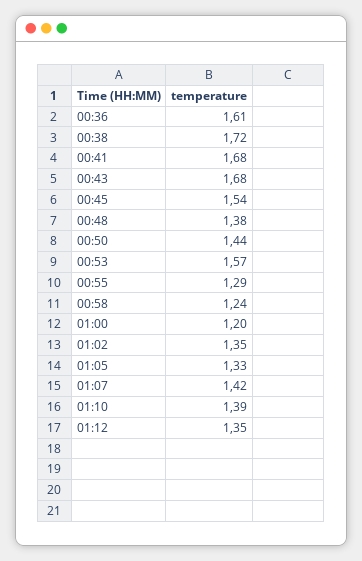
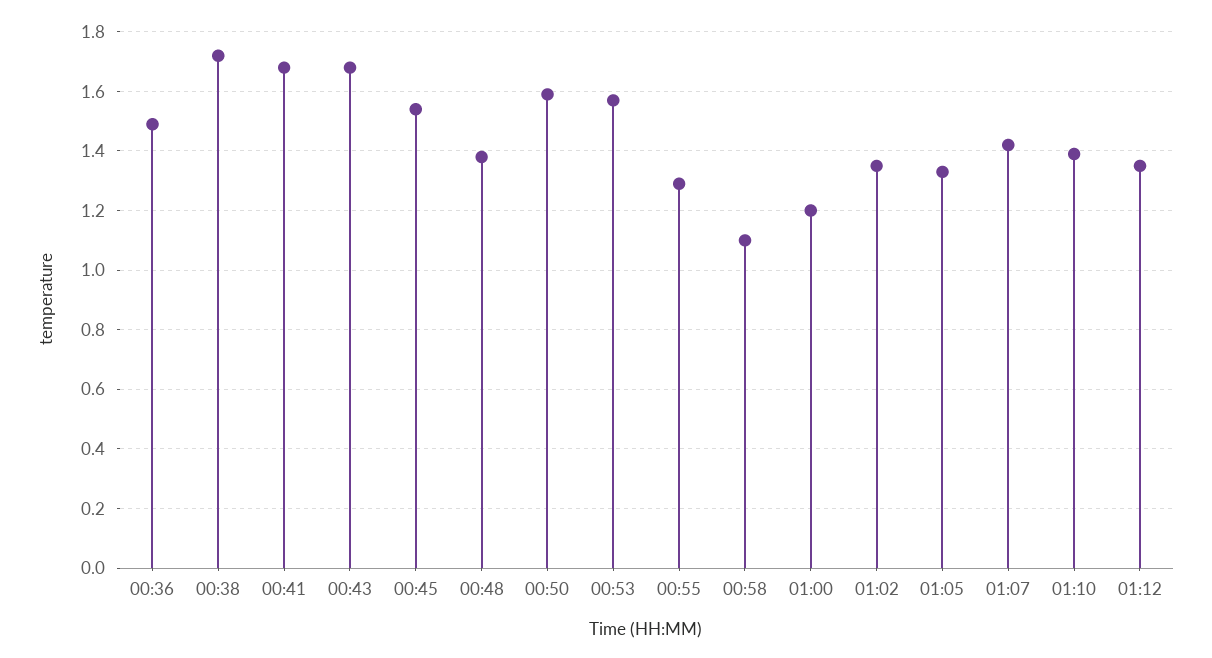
00:36: 1.61 -> 1.5
00:50: 1.44 -> 1.6
00:58: 1.24 -> 1.1

